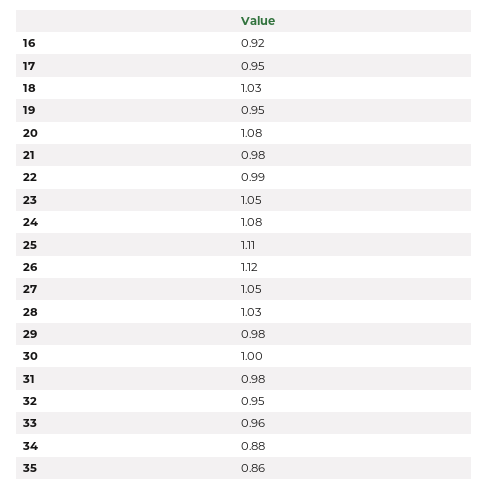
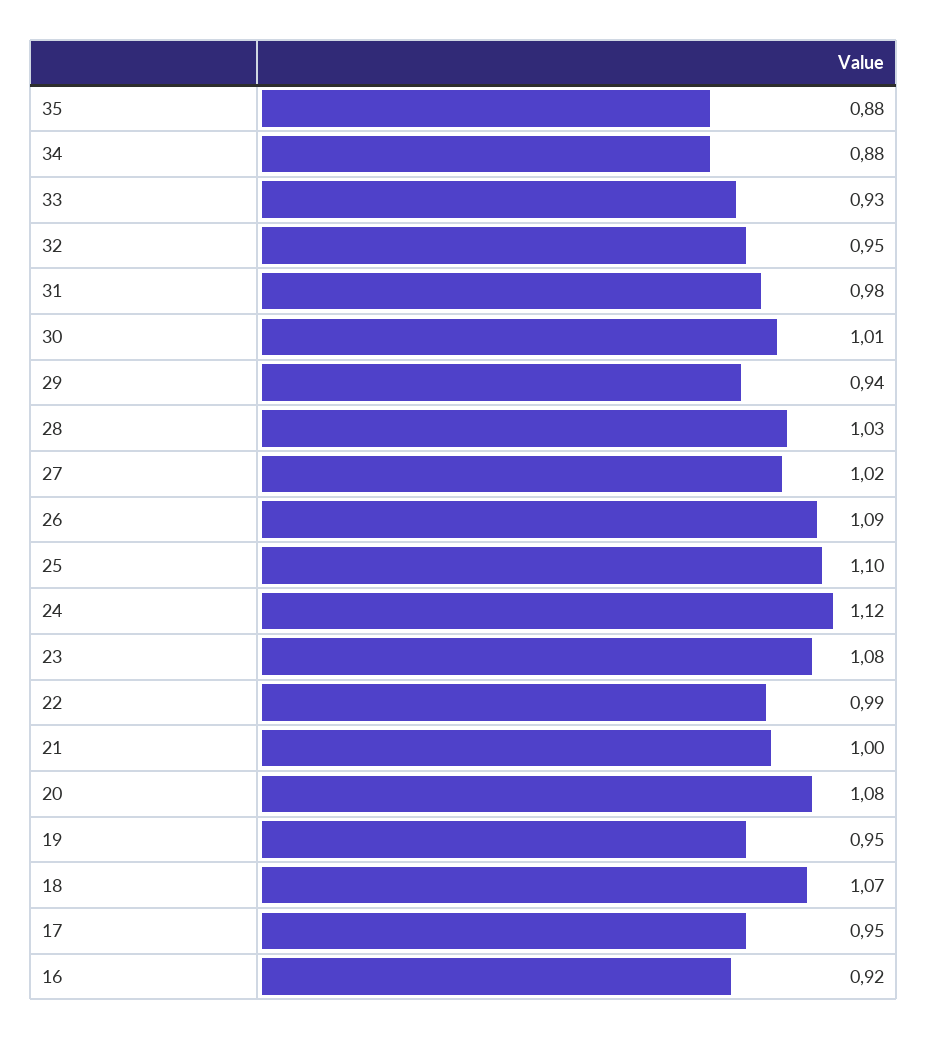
18: 1.03 -> 1.07
21: 0.98 -> 1
23: 1.05 -> 1.08
24: 1.08 -> 1.12
25: 1.11 -> 1.1
26: 1.12 -> 1.09
27: 1.05 -> 1.02
29: 0.98 -> 0.94
30: 1 -> 1.01
33: 0.96 -> 0.93
35: 0.86 -> 0.88

